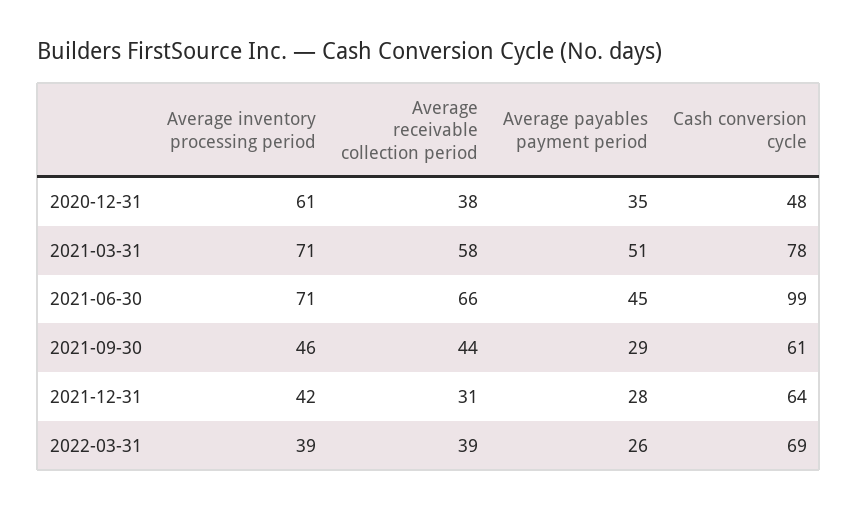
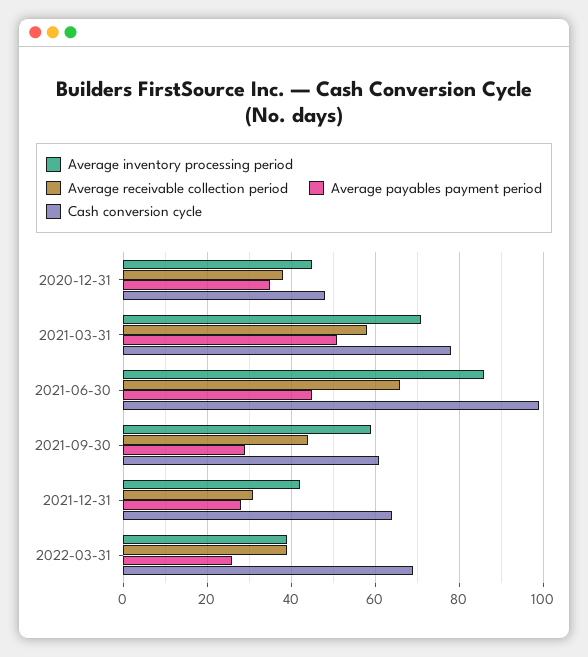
Average inventory processing period, 2020-12-31: 61 -> 45
Average inventory processing period, 2021-06-30: 71 -> 85
Average inventory processing period, 2021-09-30: 46 -> 60

